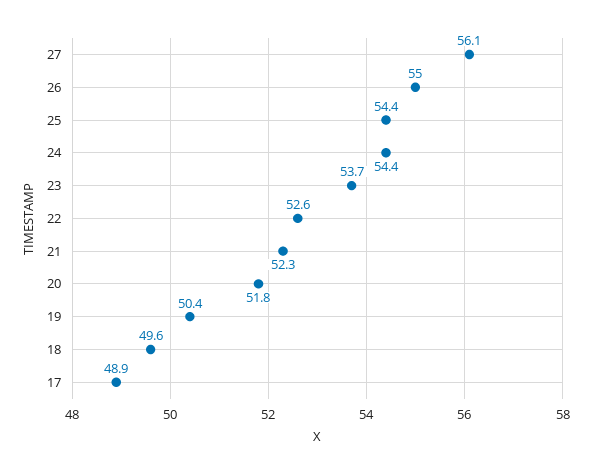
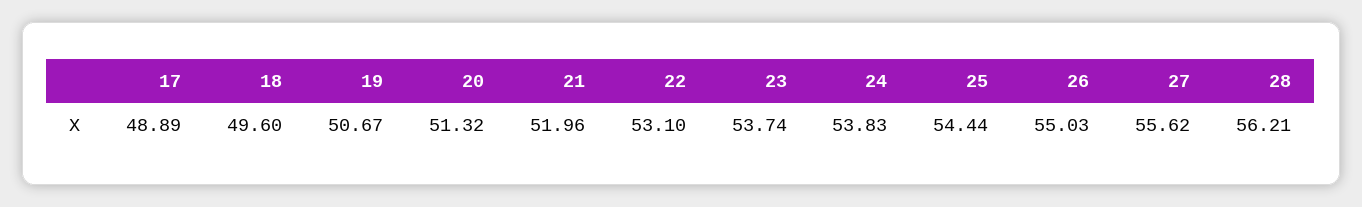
27: 56.1 -> 55.62
24: 54.4 -> 53.83
22: 52.6 -> 53.1
21: 52.3 -> 51.96
20: 51.8 -> 51.32
19: 50.4 -> 50.67
28: none -> 56.21

